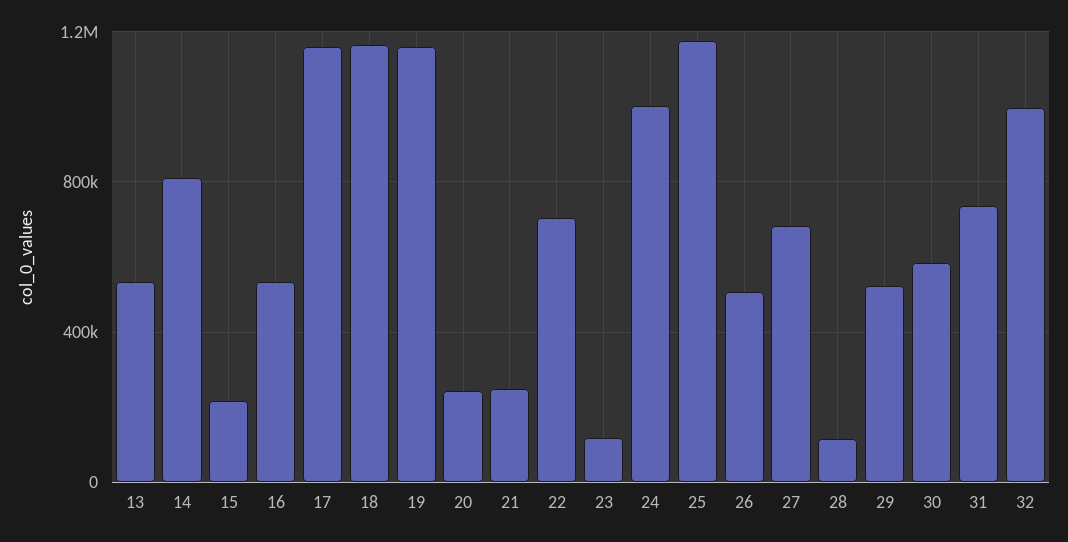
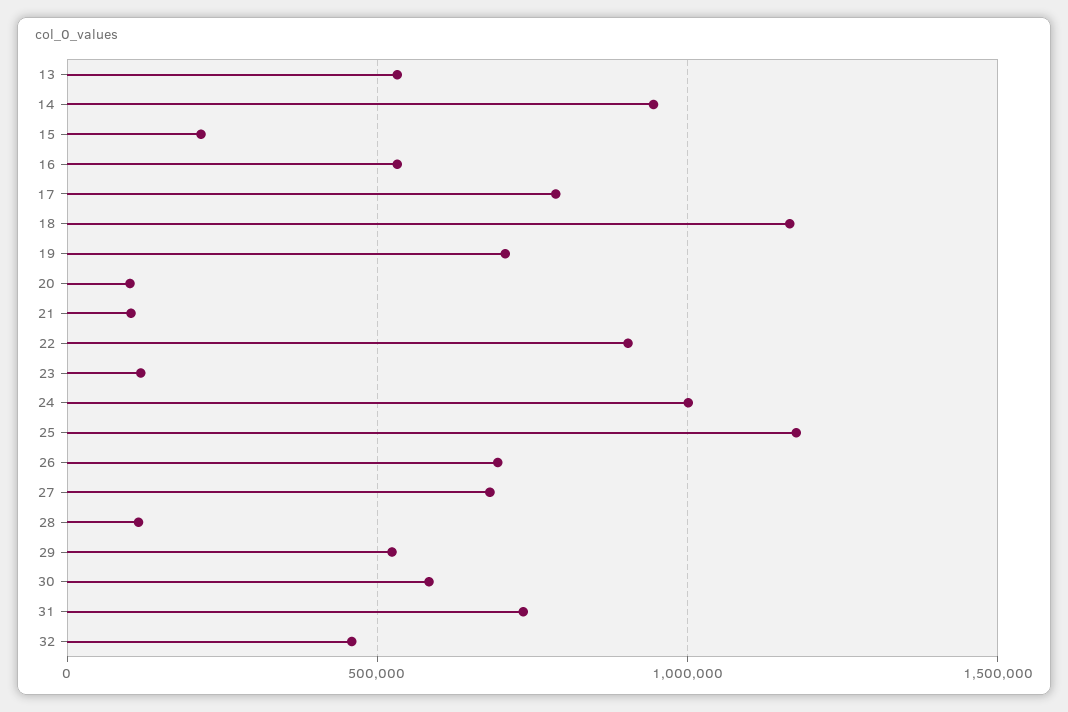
14: 800000 -> 950000
17: 1150000 -> 800000
19: 1150000 -> 700000
20: 250000 -> 100000
21: 250000 -> 100000
22: 700000 -> 900000
26: 500000 -> 700000
32: 1000000 -> 450000

